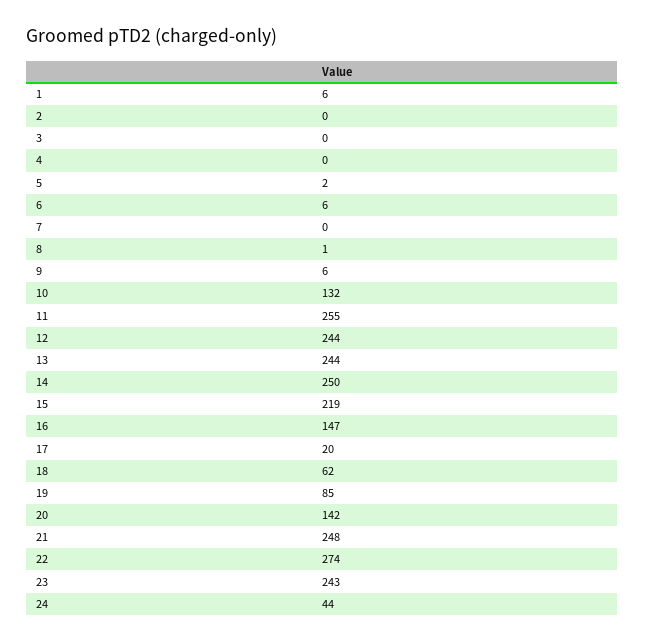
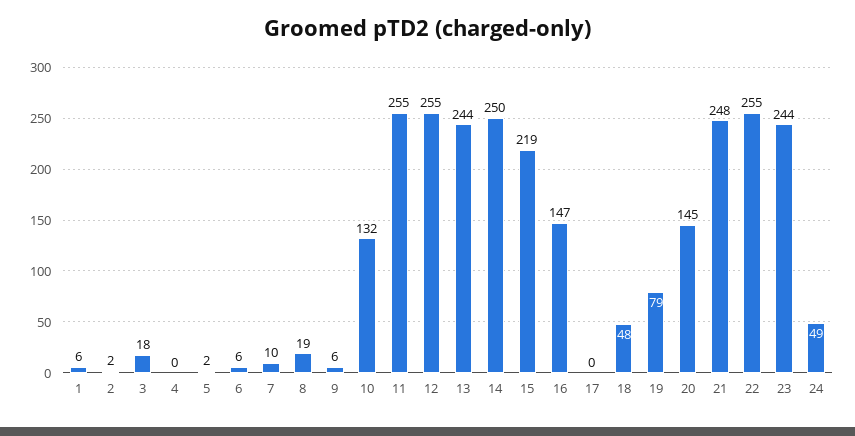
2: 0 -> 2
3: 0 -> 18
7: 0 -> 10
8: 1 -> 19
12: 244 -> 255
17: 20 -> 0
18: 62 -> 48
19: 85 -> 79
20: 142 -> 145
22: 274 -> 255
23: 243 -> 244
24: 44 -> 49

